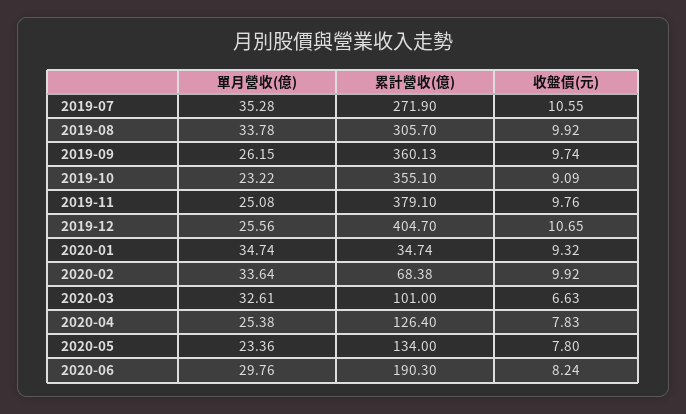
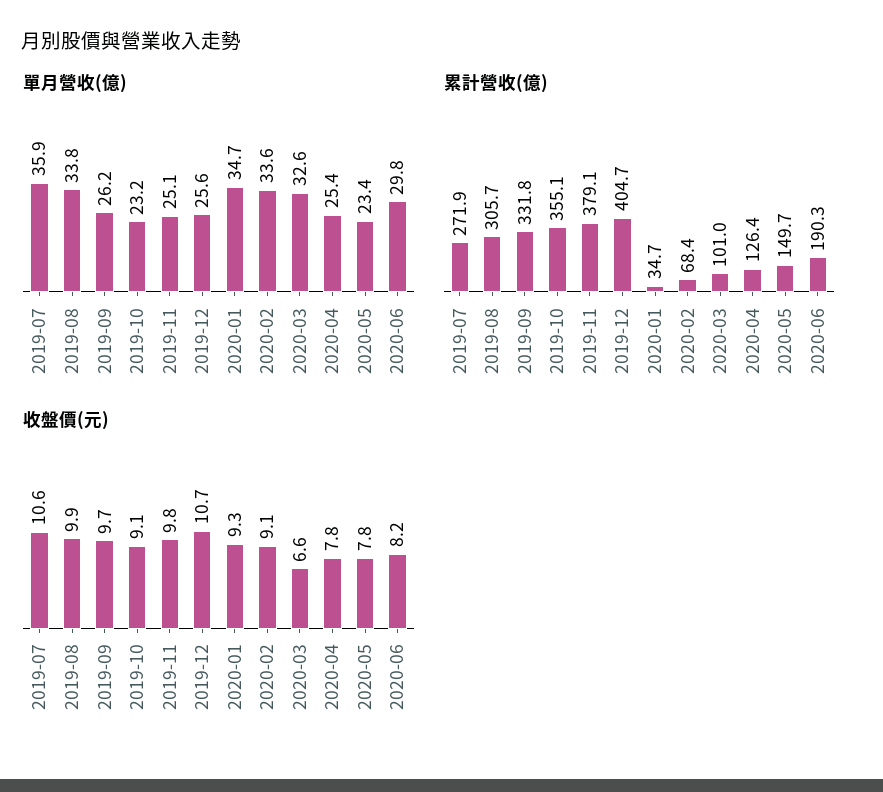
單月營收(億), 2019-07: 35.28 -> 35.9
累計營收(億), 2019-09: 360.13 -> 331.8
收盤價(元), 2020-02: 9.92 -> 9.1
累計營收(億), 2020-05: 134 -> 149.7

